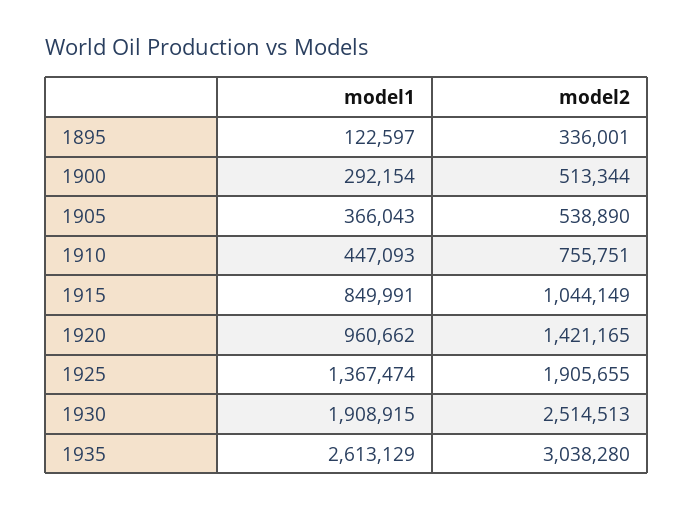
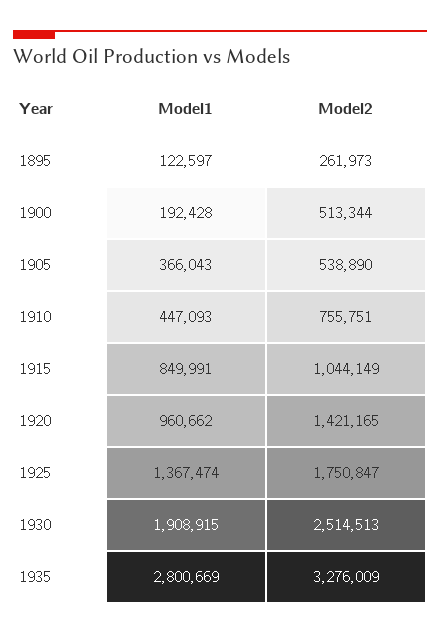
model2, 1895: 336001 -> 261973
model1, 1900: 292154 -> 192428
model2, 1925: 1905655 -> 1750847
model1, 1935: 2613129 -> 2800669
model2, 1935: 3038280 -> 3276009

